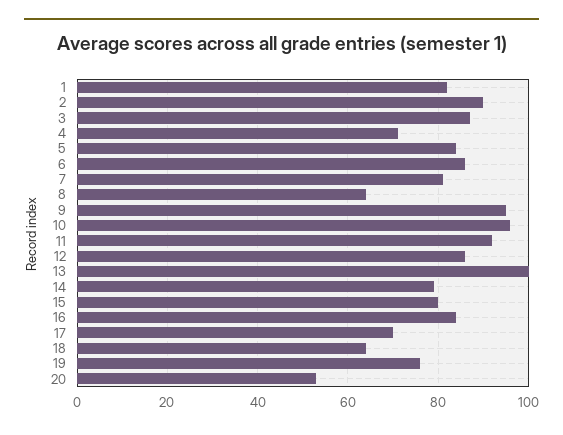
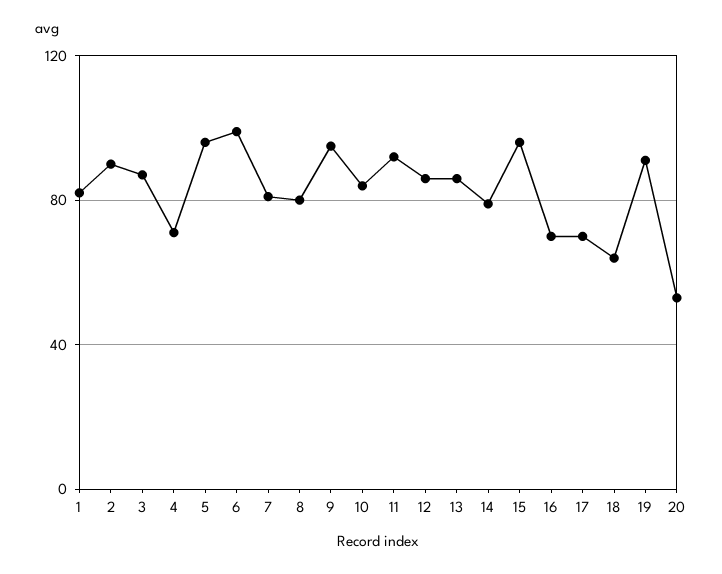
5: 85 -> 95
6: 85 -> 100
8: 65 -> 80
10: 95 -> 85
13: 100 -> 85
15: 80 -> 95
16: 85 -> 70
19: 75 -> 90

